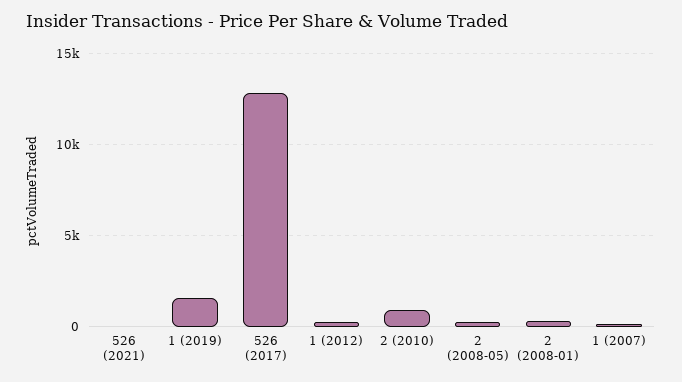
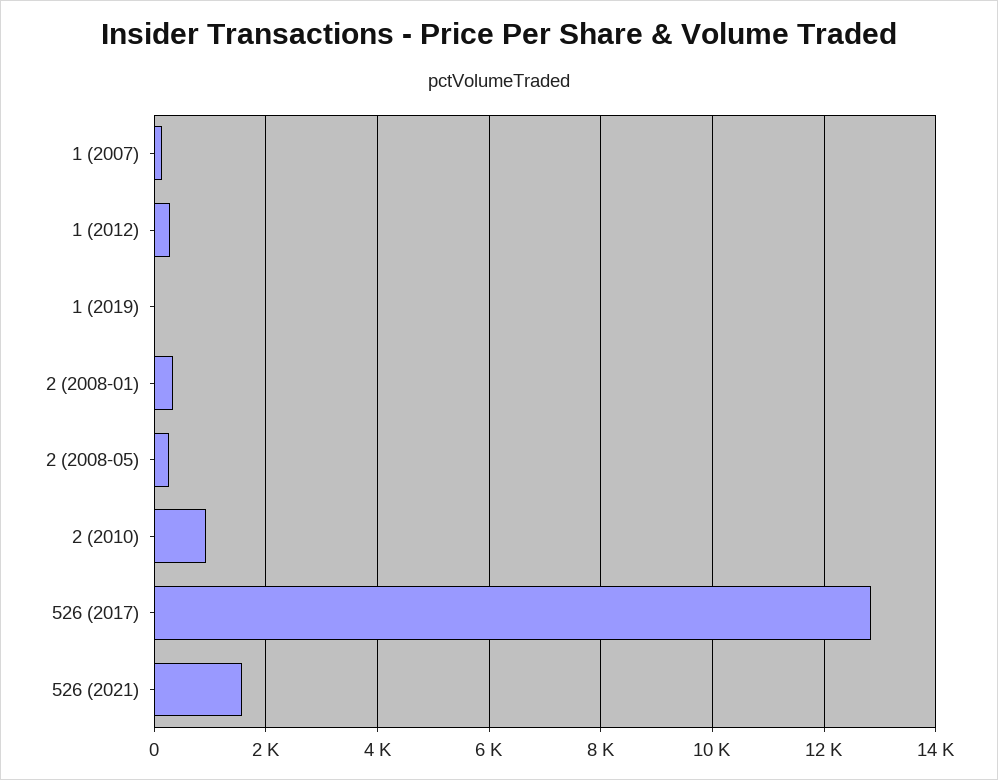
526 (2021): 0 -> 1600
1 (2019): 1500 -> 0

